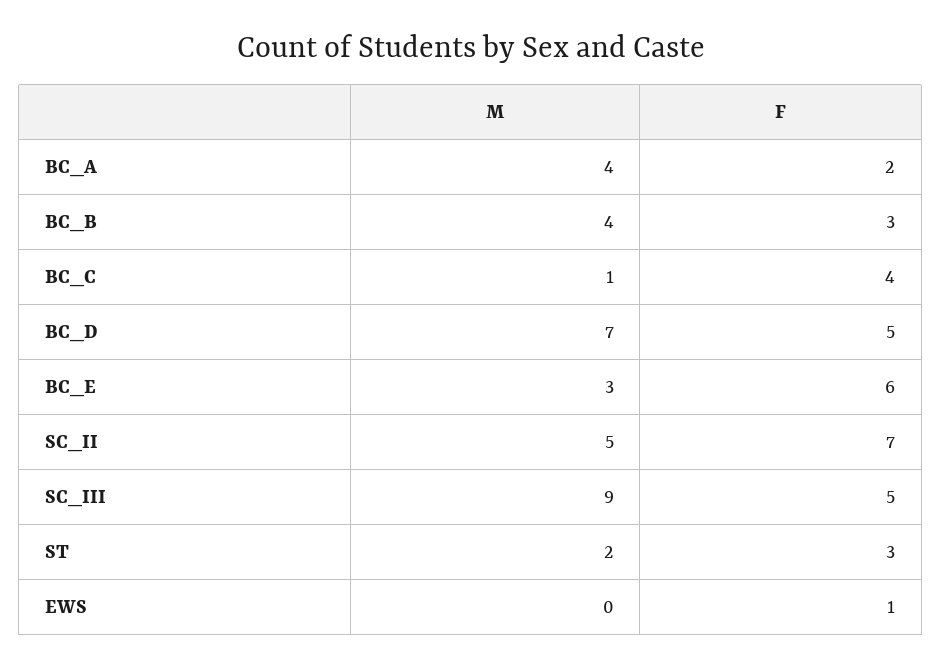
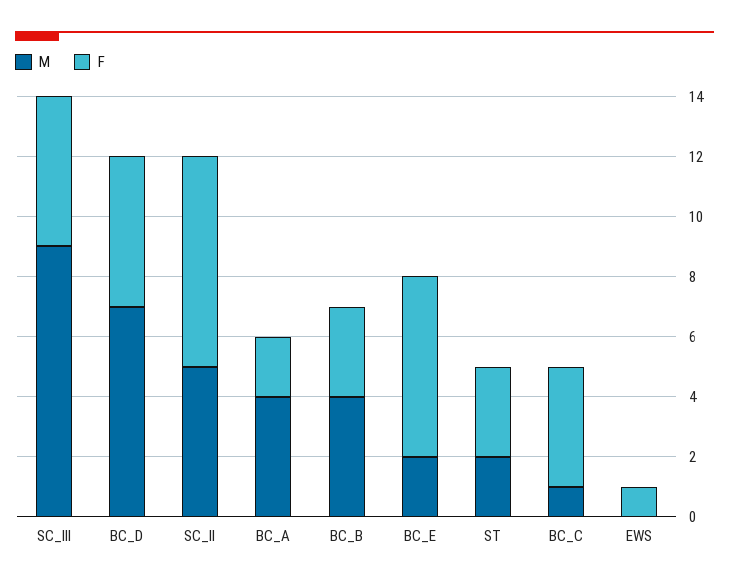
M, BC_E: 3 -> 2

